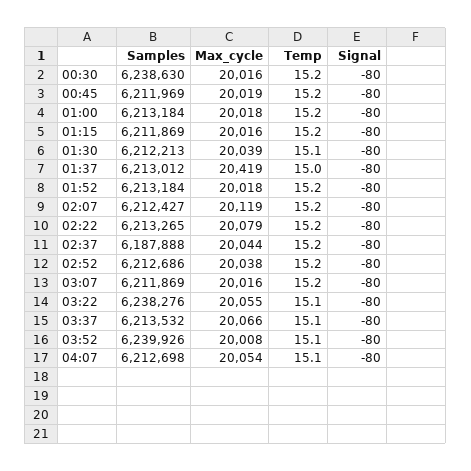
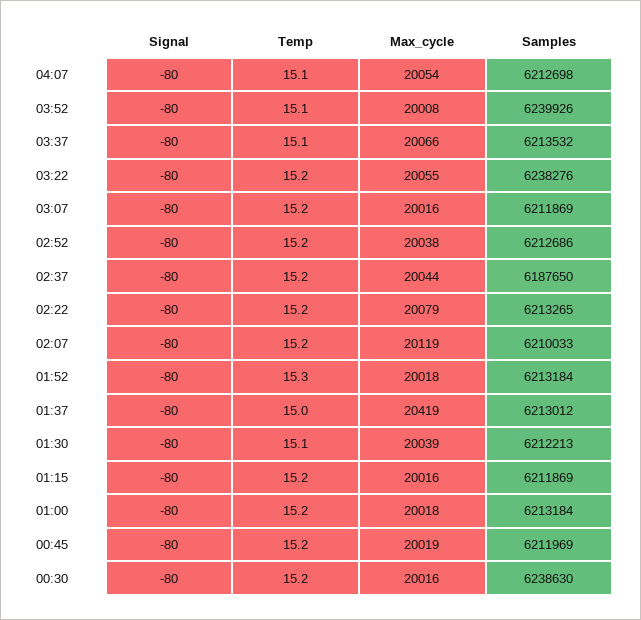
Temp, 01:52: 15.2 -> 15.3
Samples, 02:07: 6212427 -> 6210033
Samples, 02:37: 6187888 -> 6187650
Temp, 03:22: 15.1 -> 15.2

